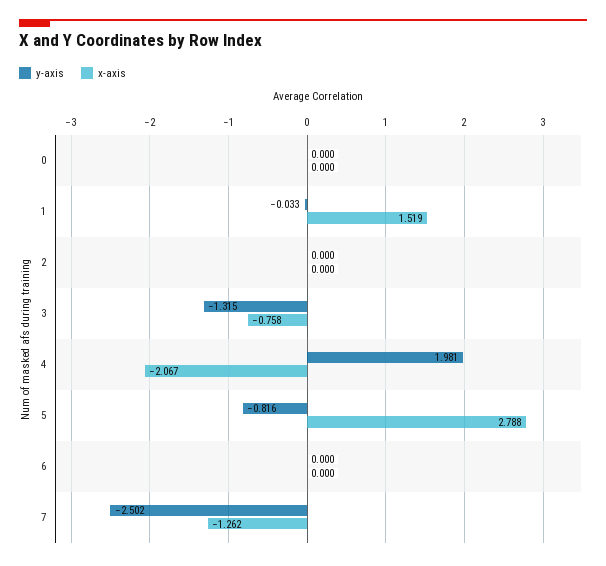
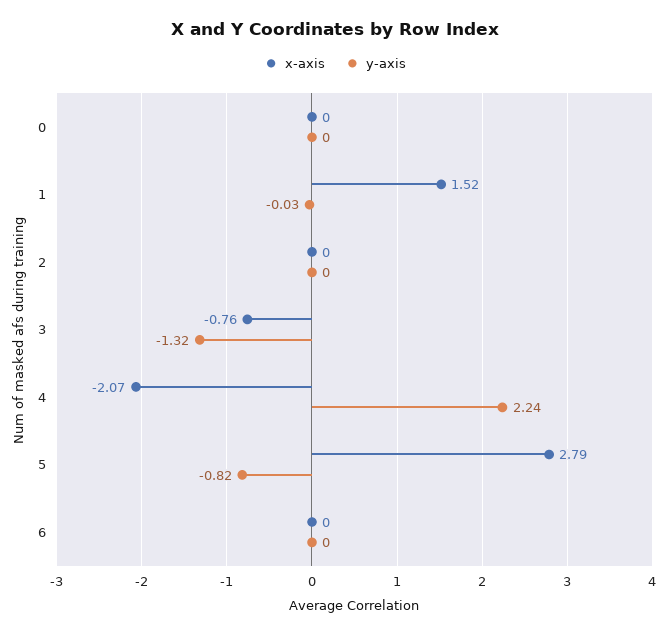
y-axis, 4: 1.981 -> 2.24
y-axis, 7: -2.502 -> none
x-axis, 7: -1.262 -> none

